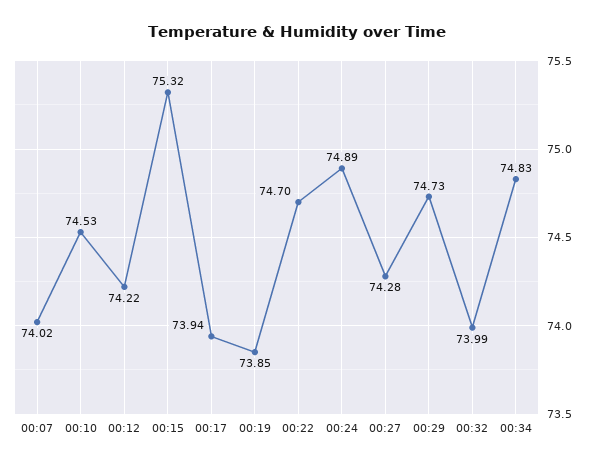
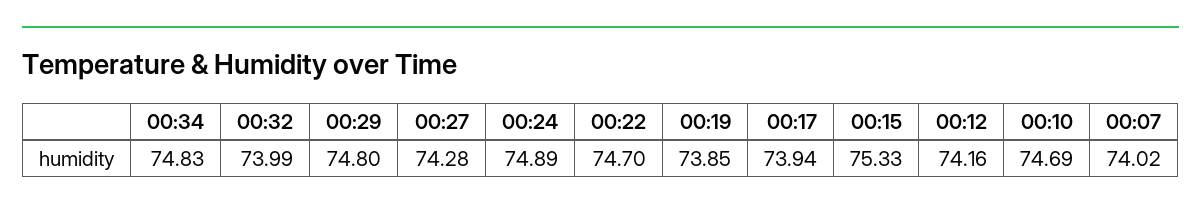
00:10: 74.53 -> 74.69
00:12: 74.22 -> 74.16
00:15: 75.32 -> 75.33
00:29: 74.73 -> 74.8

